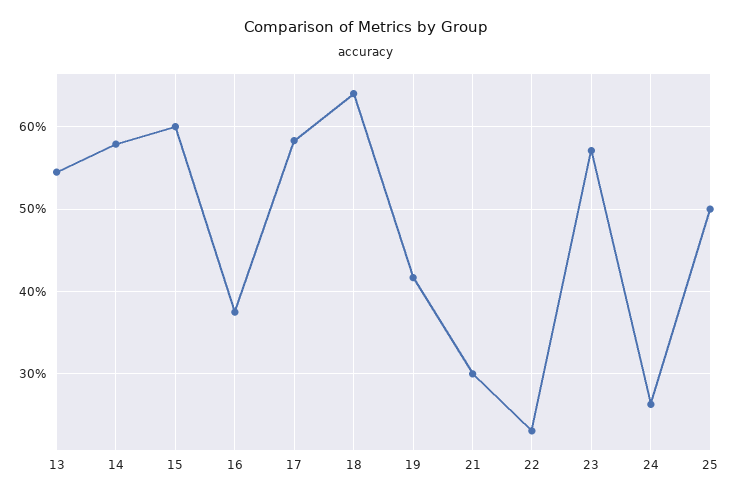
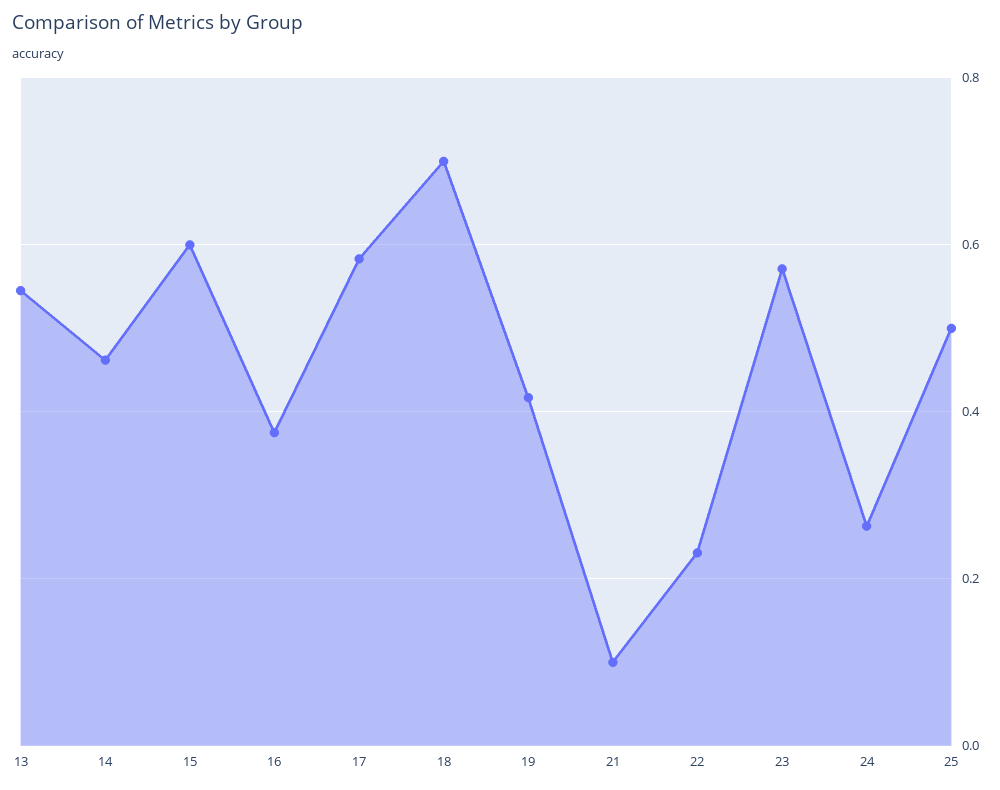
14: 0.58 -> 0.46
18: 0.64 -> 0.7
21: 0.3 -> 0.1

